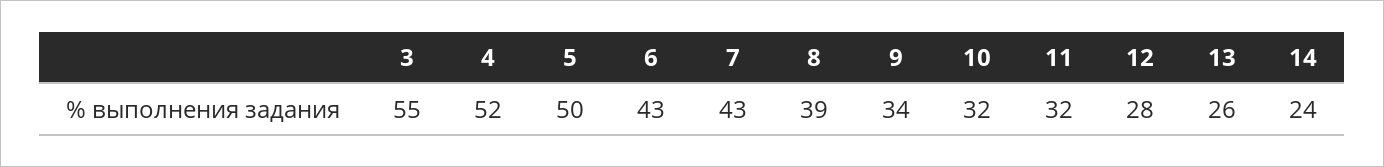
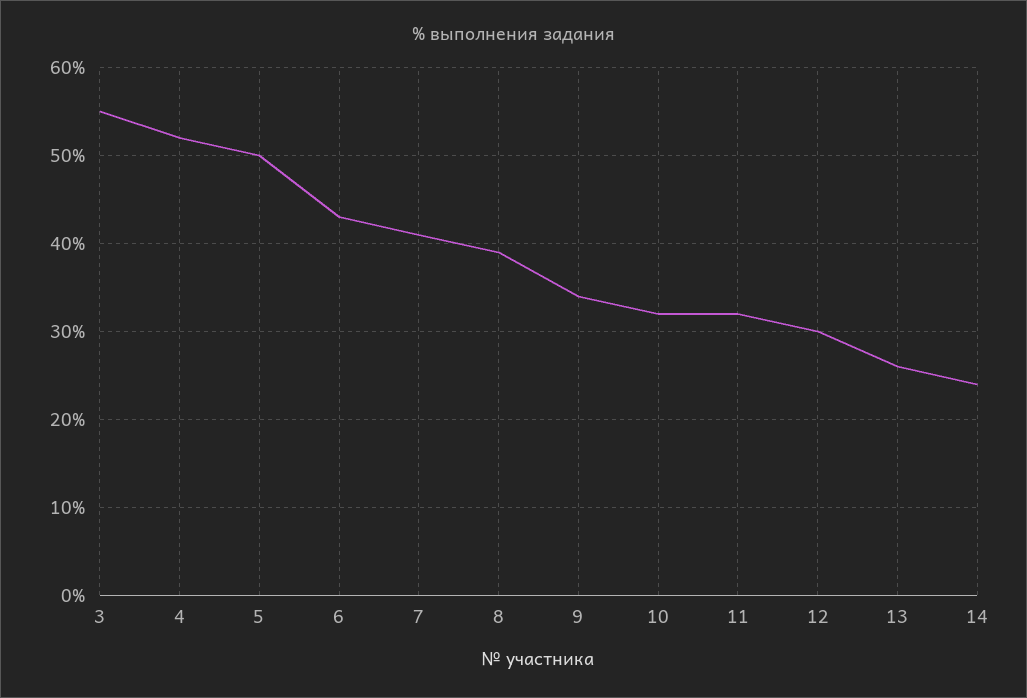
7: 43 -> 41
12: 28 -> 30

